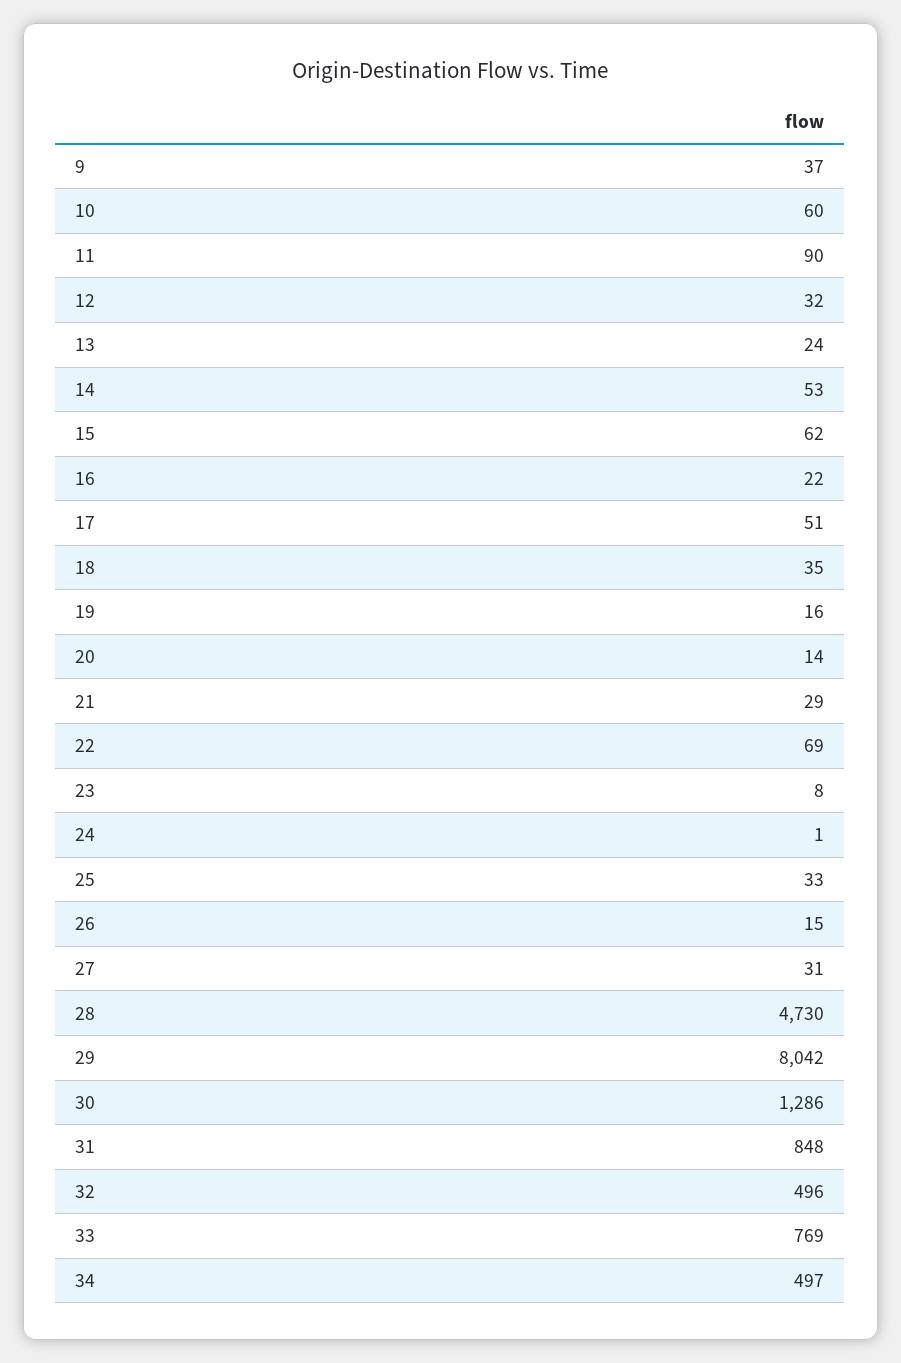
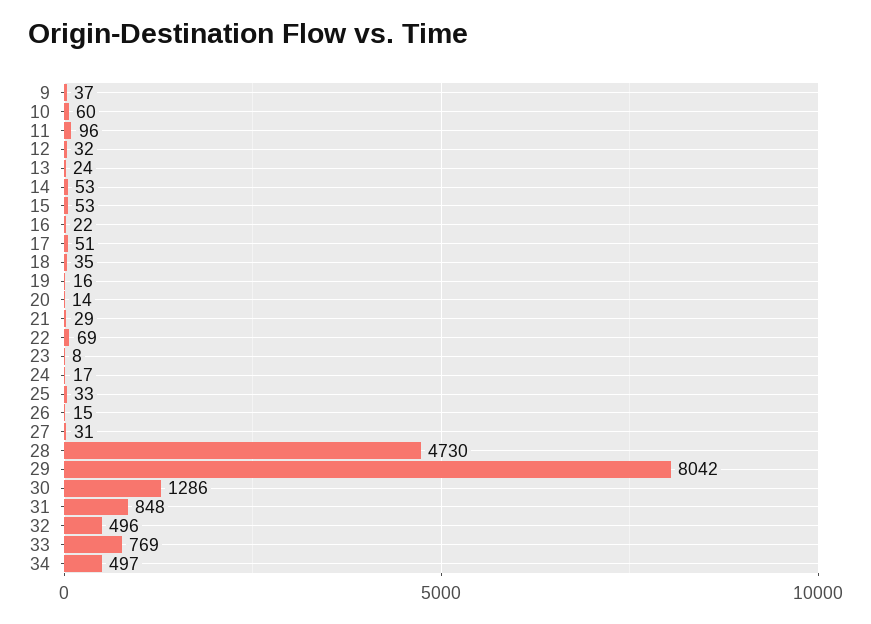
11: 90 -> 96
15: 62 -> 53
24: 1 -> 17

